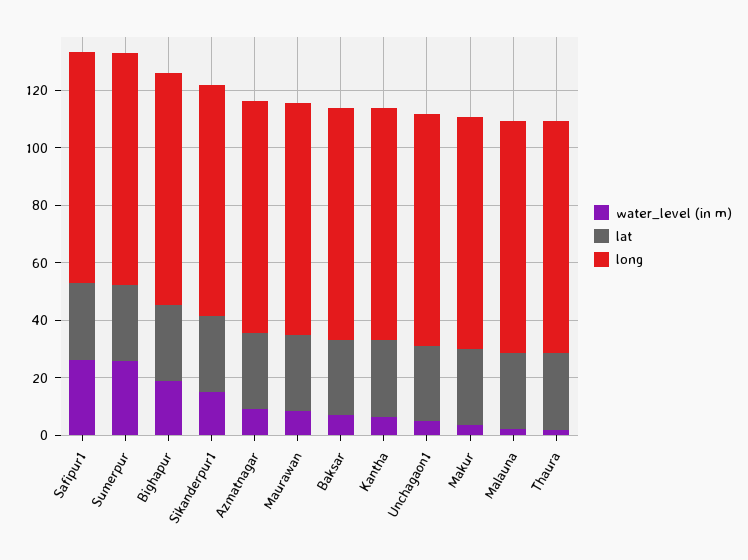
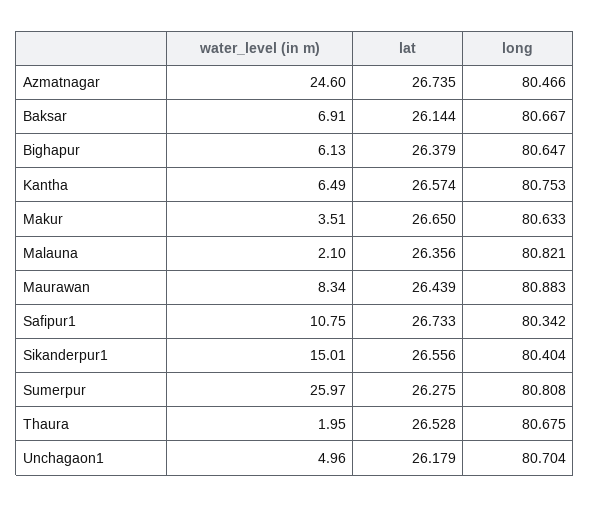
water_level (in m), Safipur1: 25 -> 10.75
water_level (in m), Bighapur: 20 -> 6.13
water_level (in m), Azmatnagar: 10 -> 24.6

